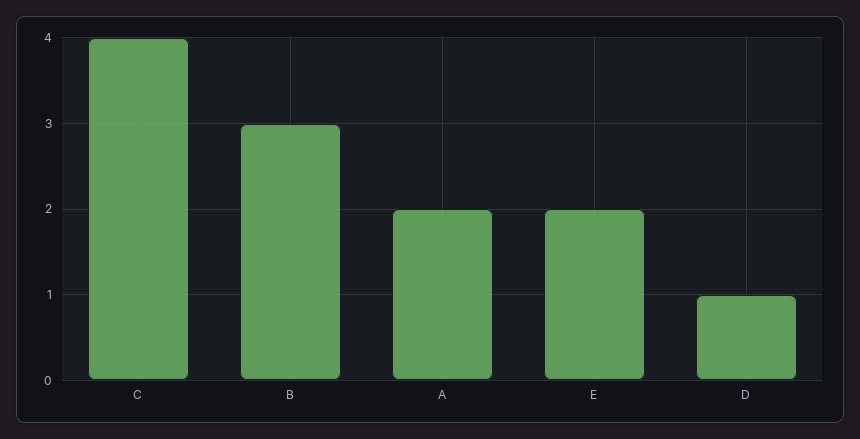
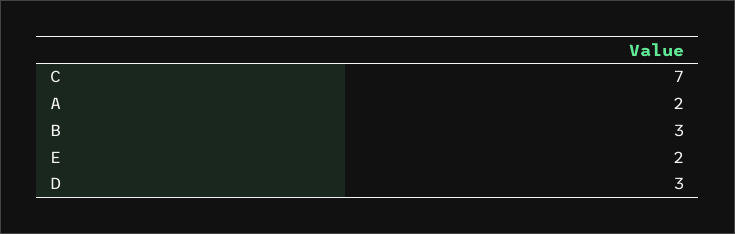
C: 4 -> 7
D: 1 -> 3

